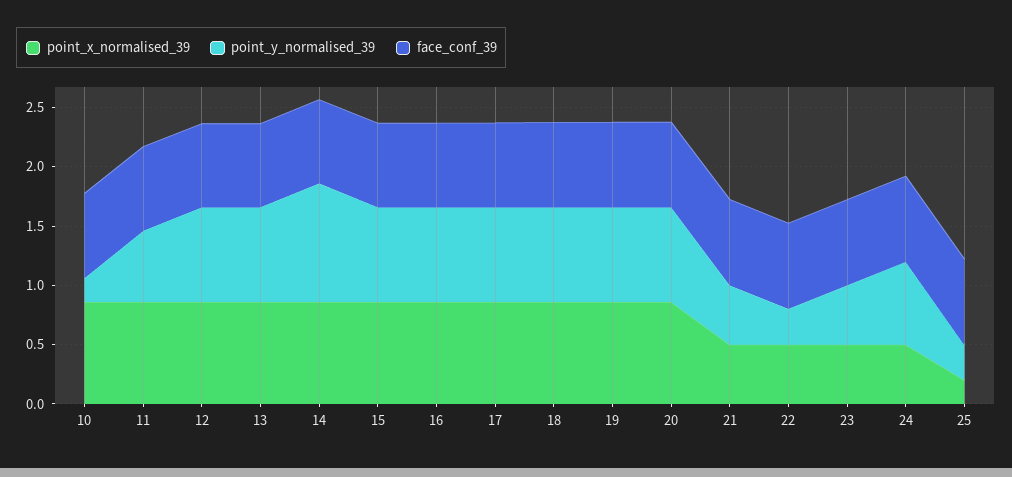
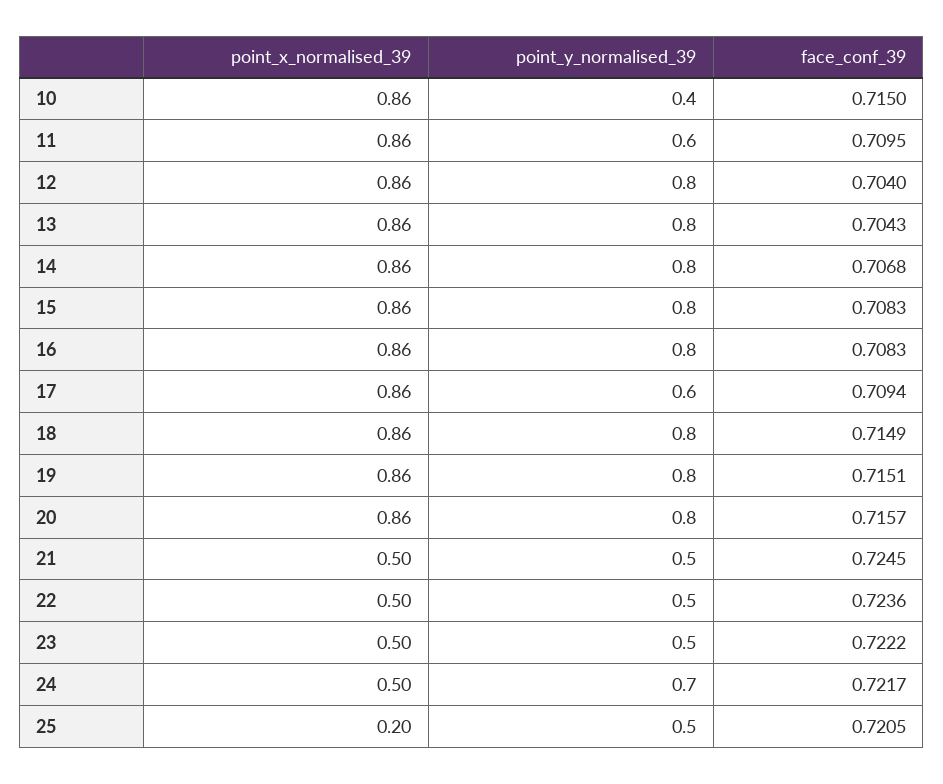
point_y_normalised_39, 10: 0.2 -> 0.4
point_y_normalised_39, 14: 1 -> 0.8
point_y_normalised_39, 17: 0.8 -> 0.6
point_y_normalised_39, 22: 0.3 -> 0.5
point_y_normalised_39, 25: 0.3 -> 0.5

